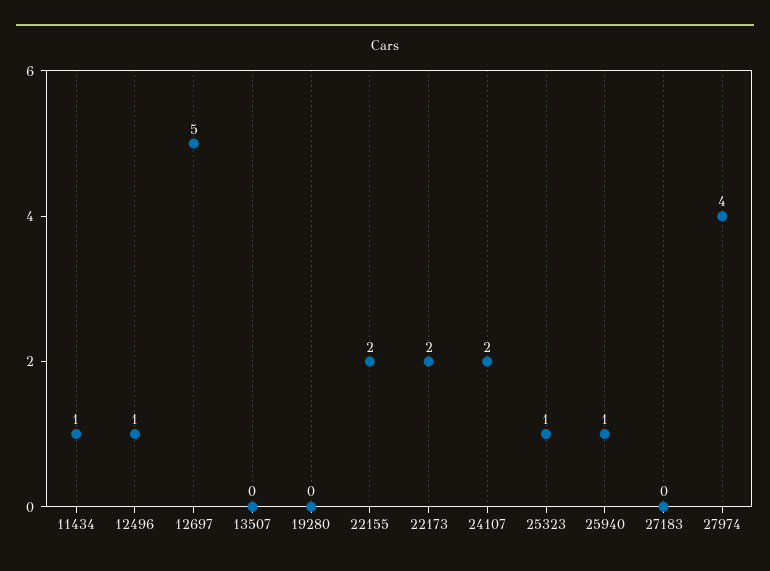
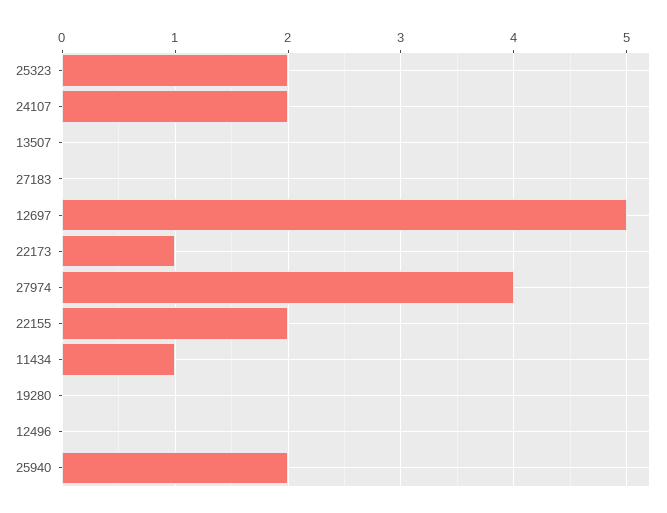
12496: 1 -> 0
22173: 2 -> 1
25323: 1 -> 2
25940: 1 -> 2

